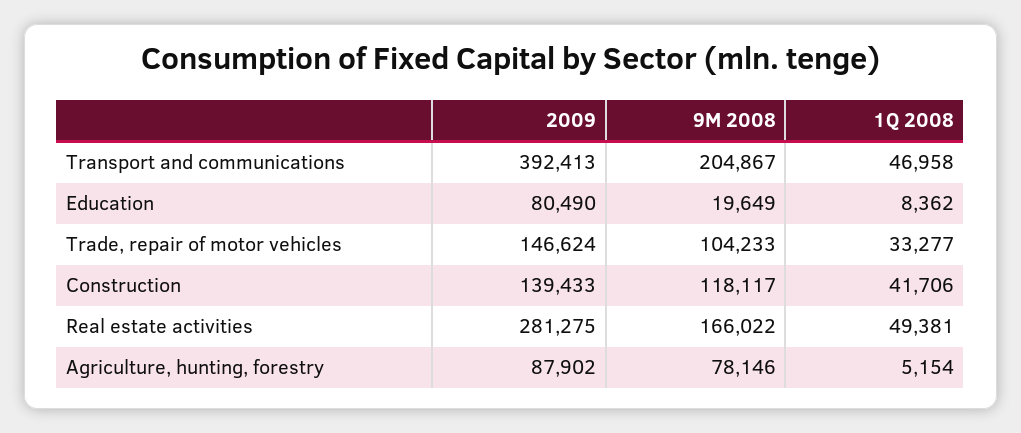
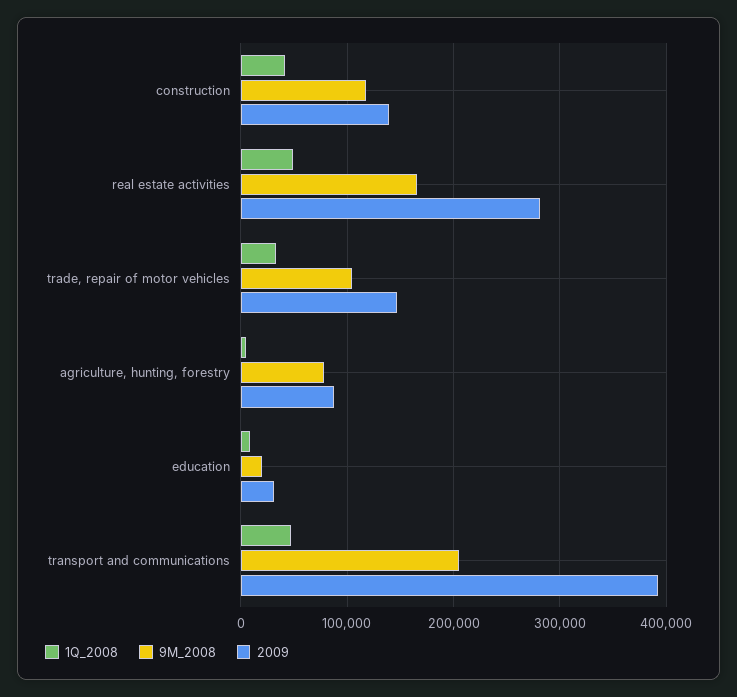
2009, Education: 80490 -> 30000

